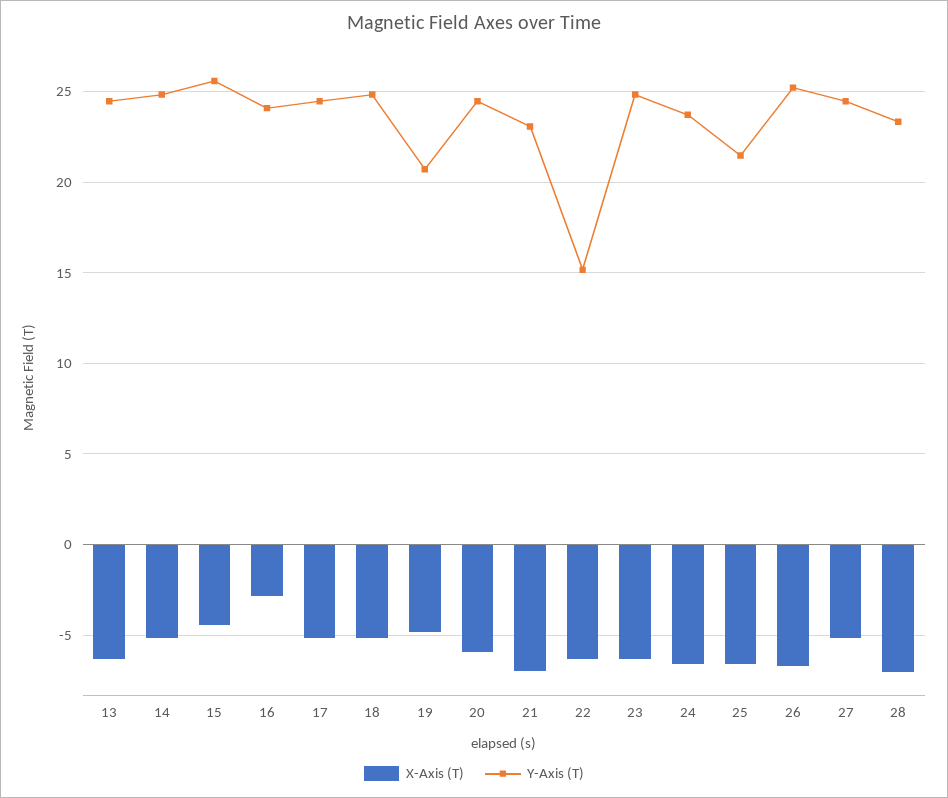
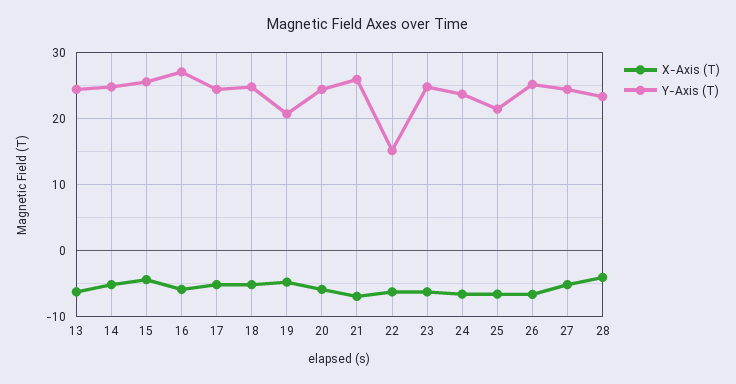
X-Axis (T), 16: -3 -> -6
Y-Axis (T), 16: 24 -> 27
Y-Axis (T), 21: 23 -> 26
X-Axis (T), 28: -7 -> -4

